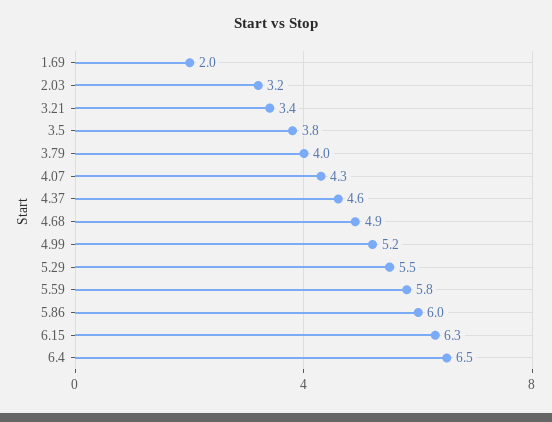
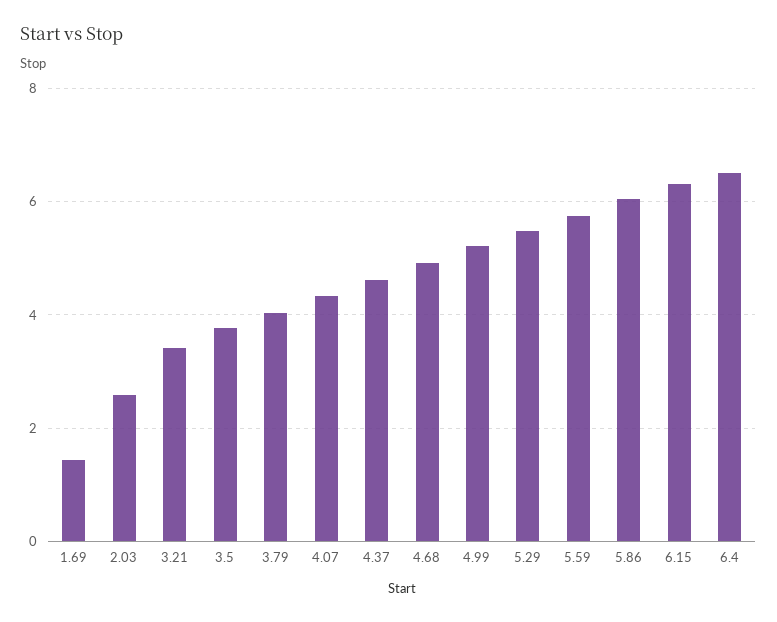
1.69: 2 -> 1.4
2.03: 3.2 -> 2.6

